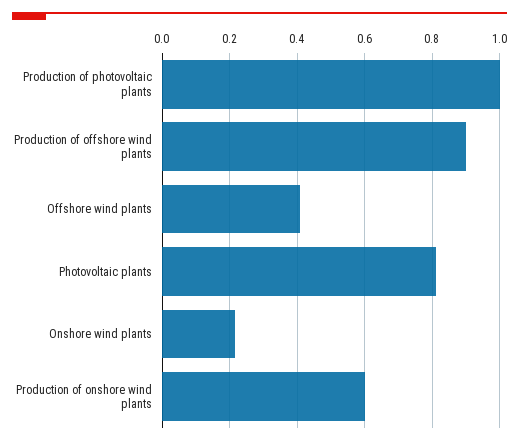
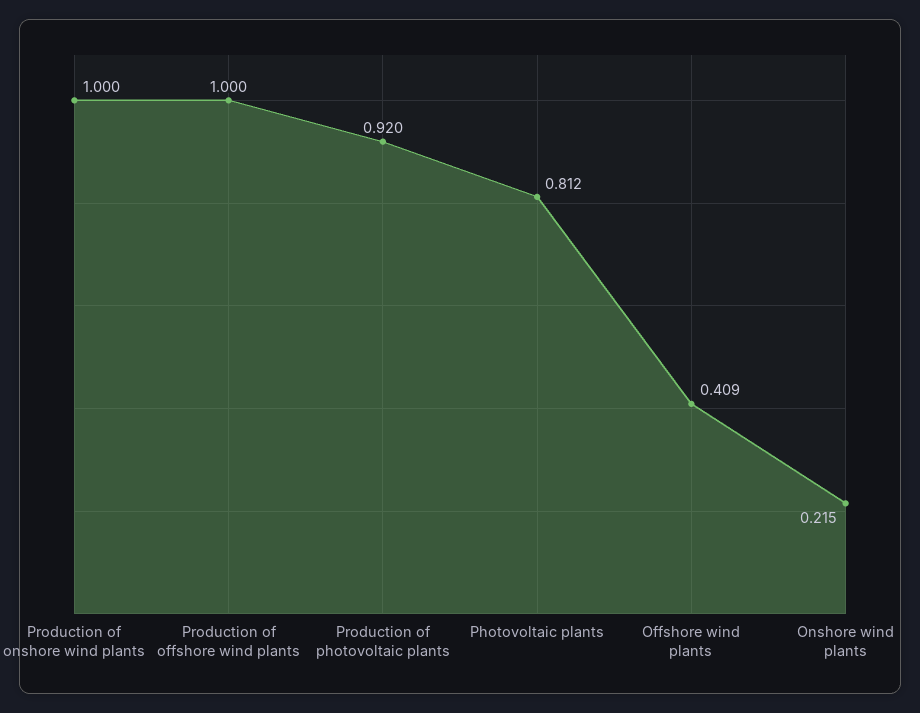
Production of photovoltaic plants: 1 -> 0.92
Production of offshore wind plants: 0.9 -> 1
Production of onshore wind plants: 0.6 -> 1

